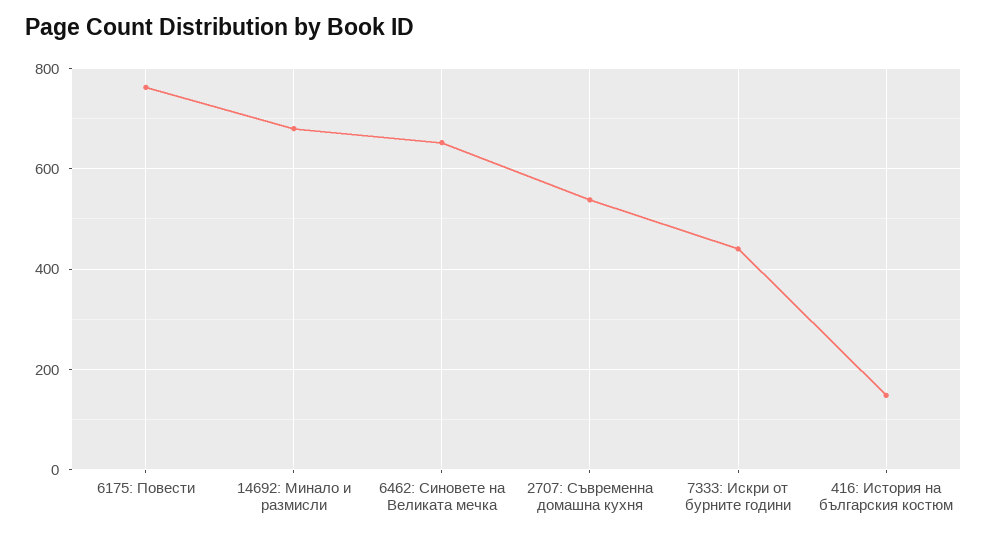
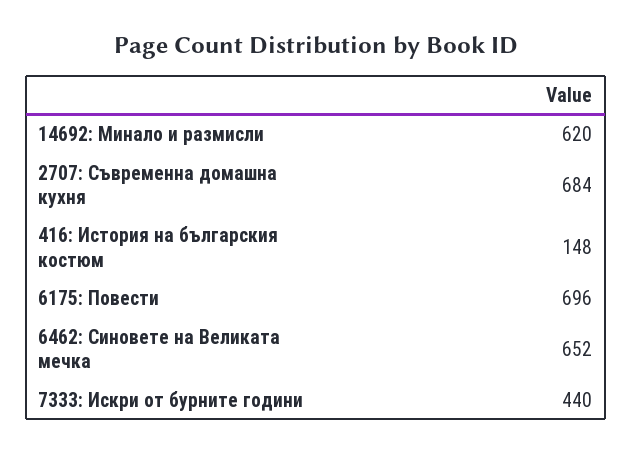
6175: Повести: 760 -> 696
14692: Минало и размисли: 680 -> 620
2707: Съвременна домашна кухня: 540 -> 684

